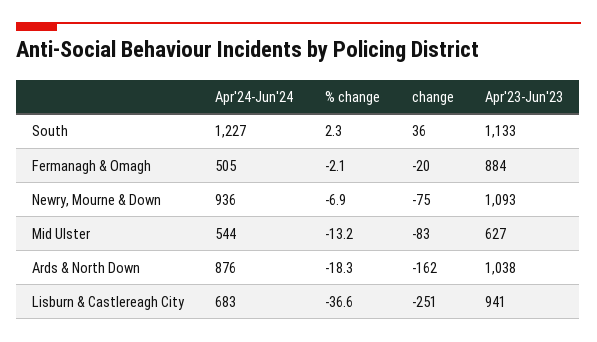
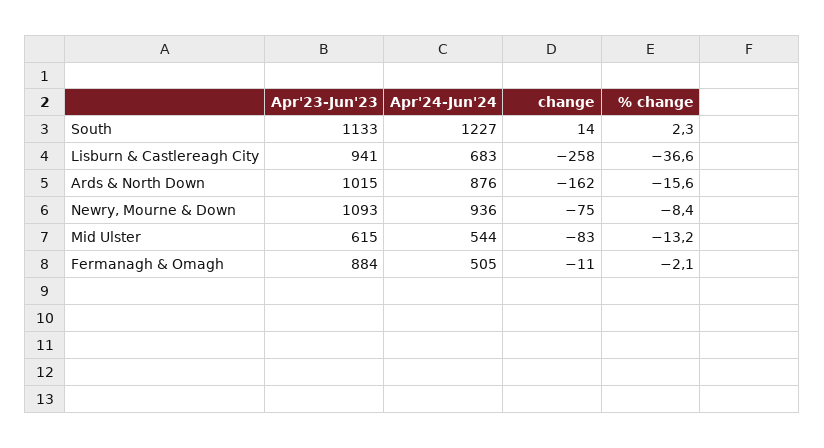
change, South: 36 -> 14
change, Fermanagh & Omagh: -20 -> -11
% change, Newry, Mourne & Down: -6.9 -> -8.4
Apr'23-Jun'23, Mid Ulster: 627 -> 615
% change, Ards & North Down: -18.3 -> -15.6
Apr'23-Jun'23, Ards & North Down: 1038 -> 1015
change, Lisburn & Castlereagh City: -251 -> -258

